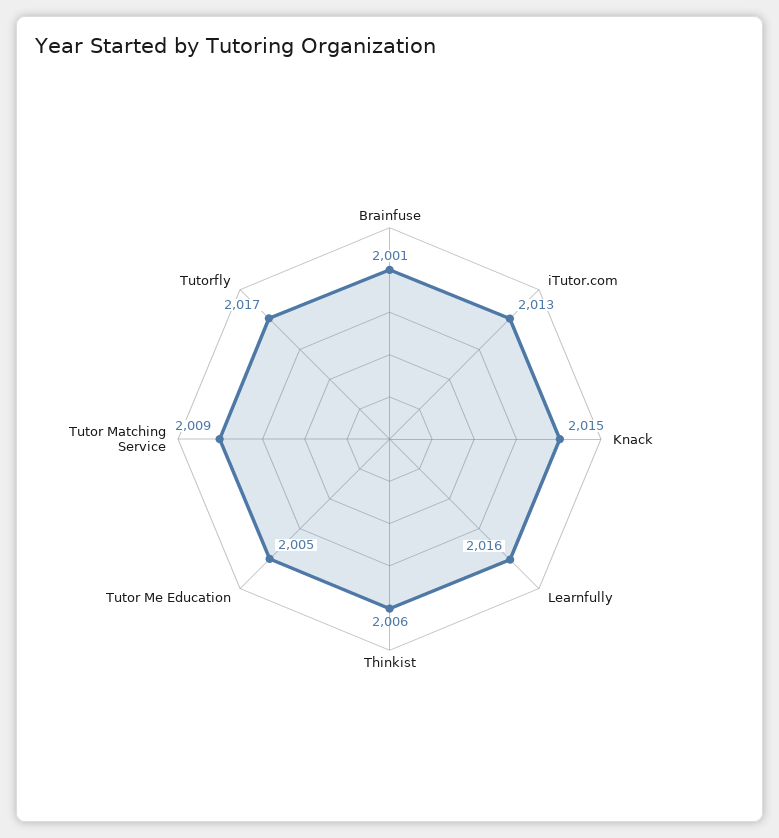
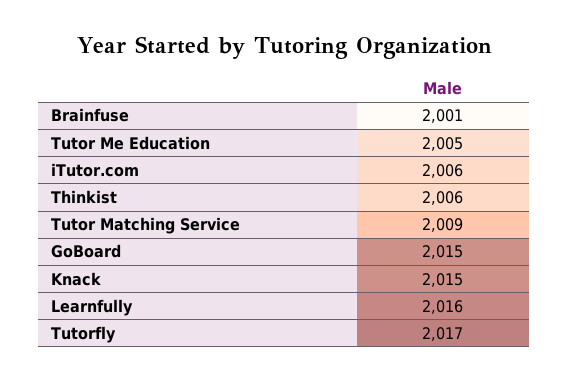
iTutor.com: 2013 -> 2006
GoBoard: none -> 2015

